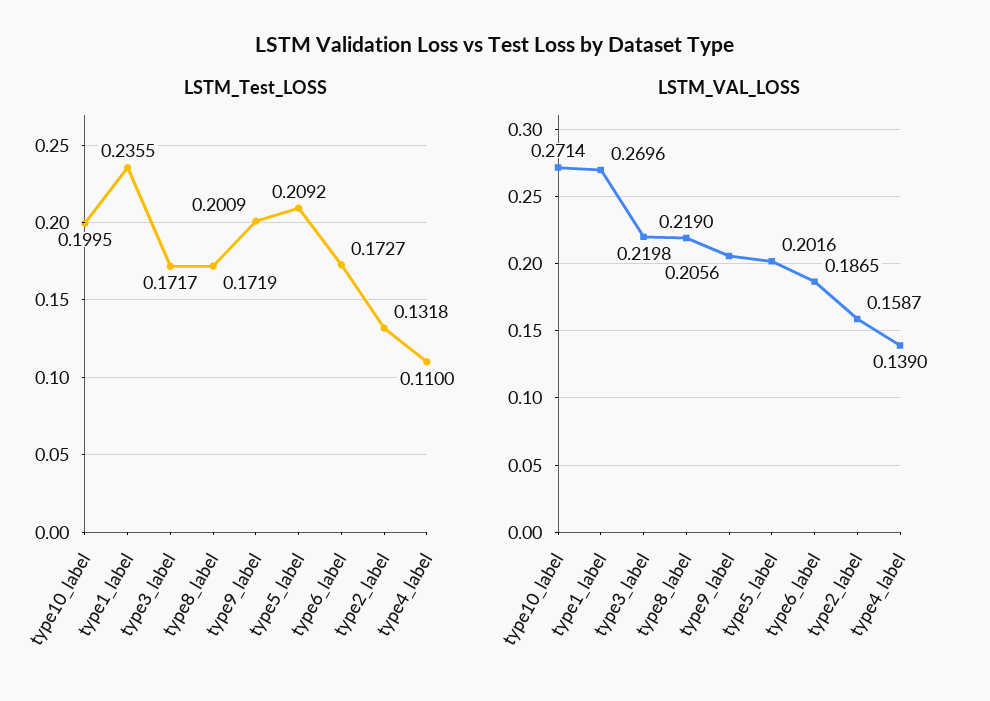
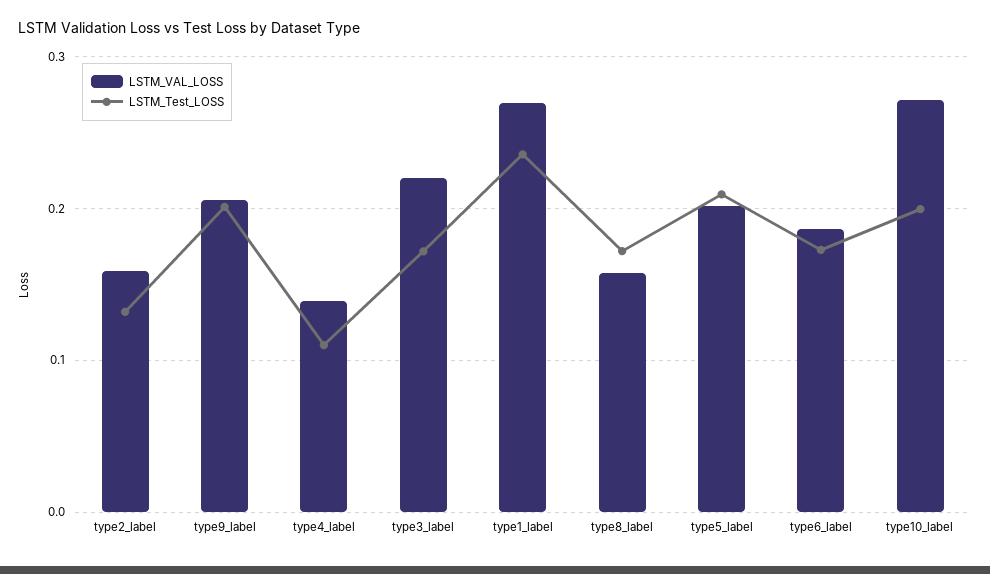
LSTM_VAL_LOSS, type8_label: 0.219 -> 0.16

